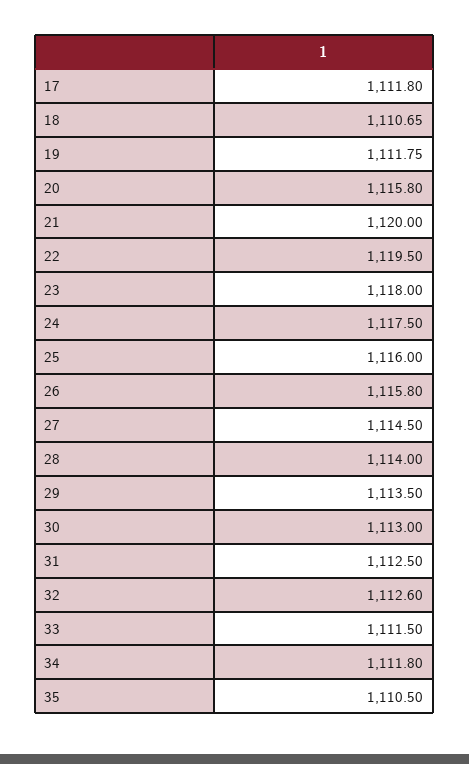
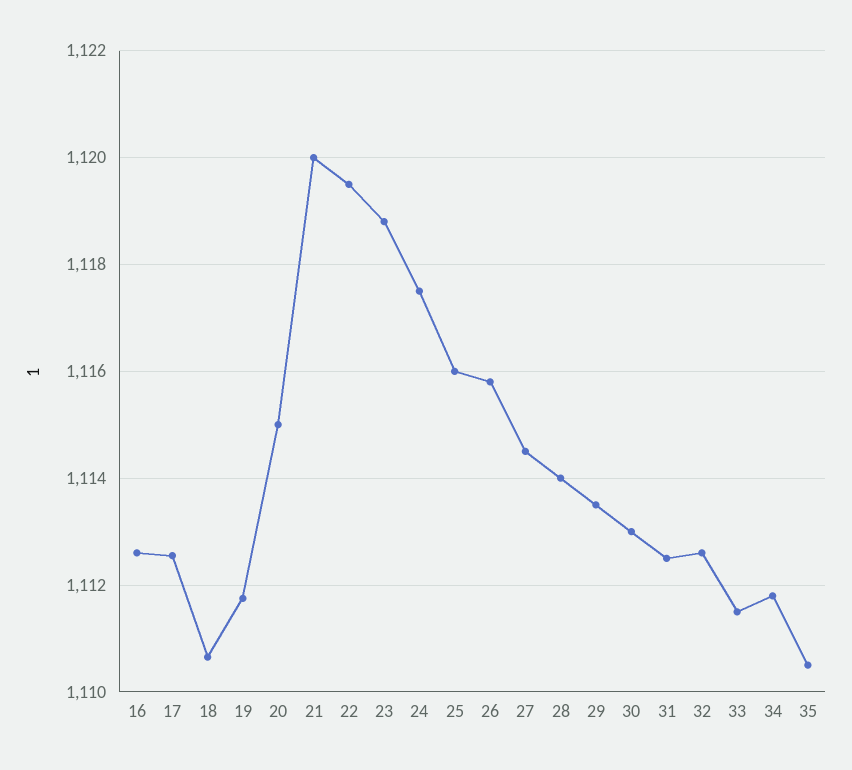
17: 1111.8 -> 1112.6
20: 1115.8 -> 1115
23: 1118 -> 1118.8
16: none -> 1112.6

